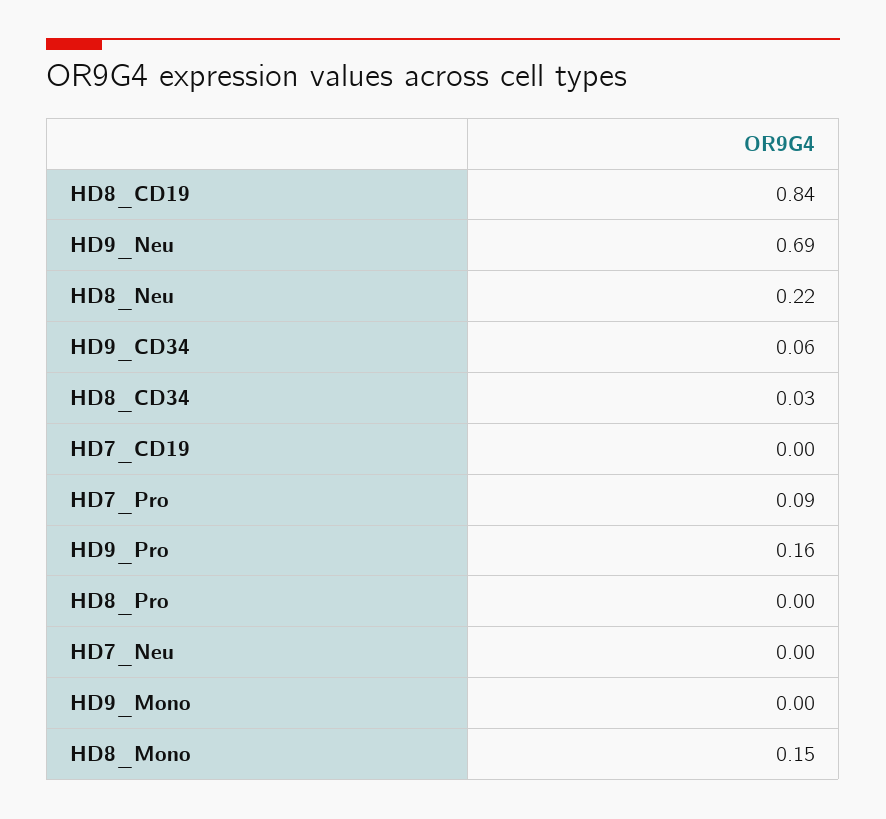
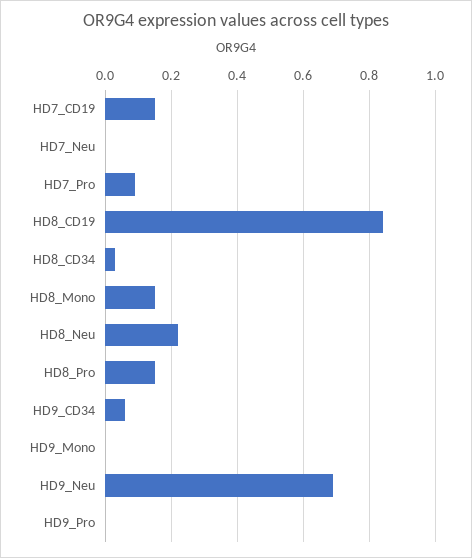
HD7_CD19: 0 -> 0.15
HD9_Pro: 0.16 -> 0
HD8_Pro: 0 -> 0.15

